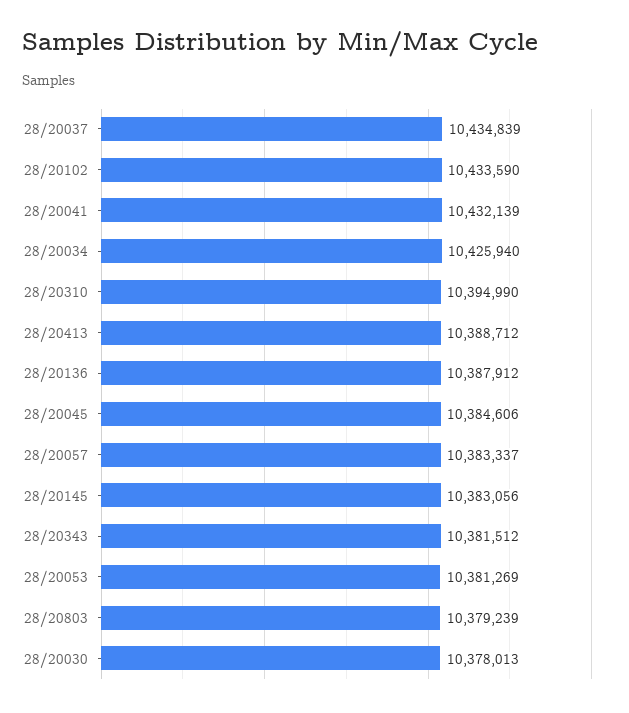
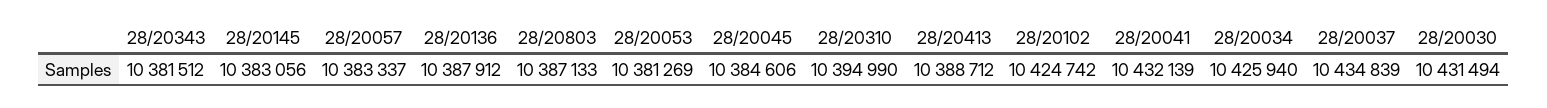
28/20102: 10433590 -> 10424742
28/20803: 10379239 -> 10387133
28/20030: 10378013 -> 10431494

